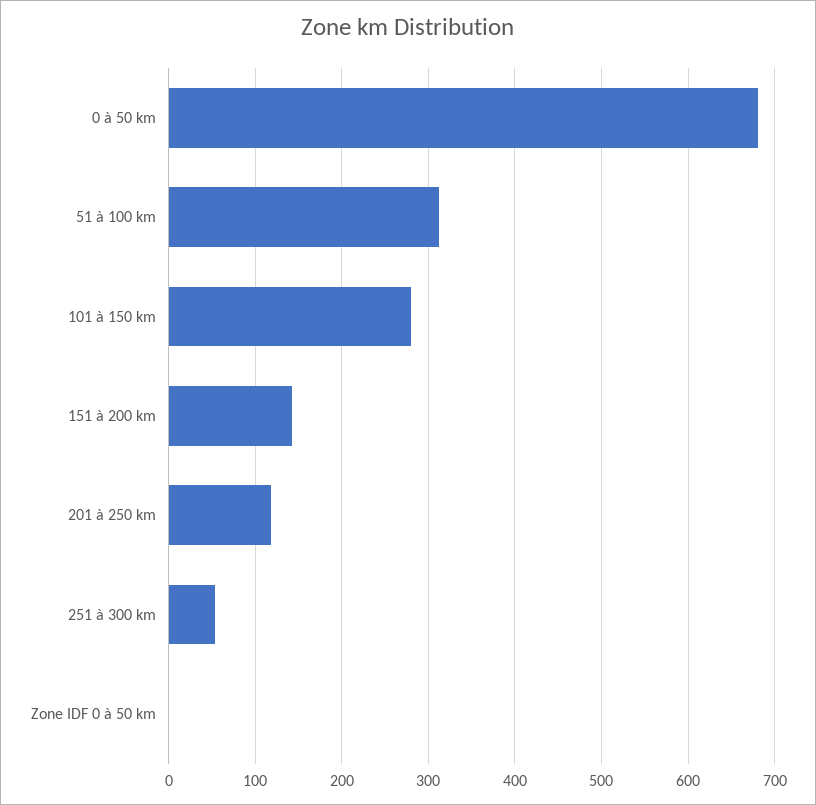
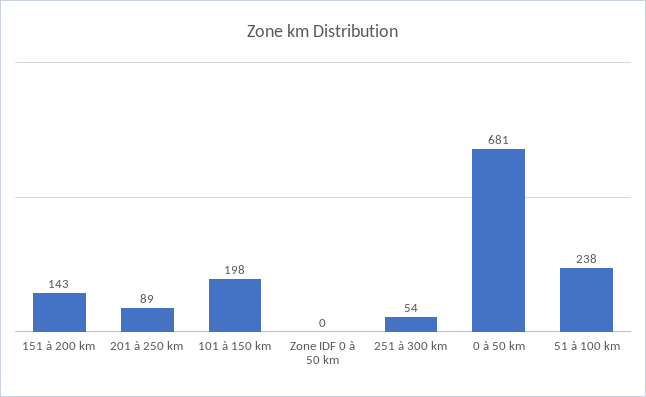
51 à 100 km: 310 -> 238
101 à 150 km: 280 -> 198
201 à 250 km: 120 -> 89

